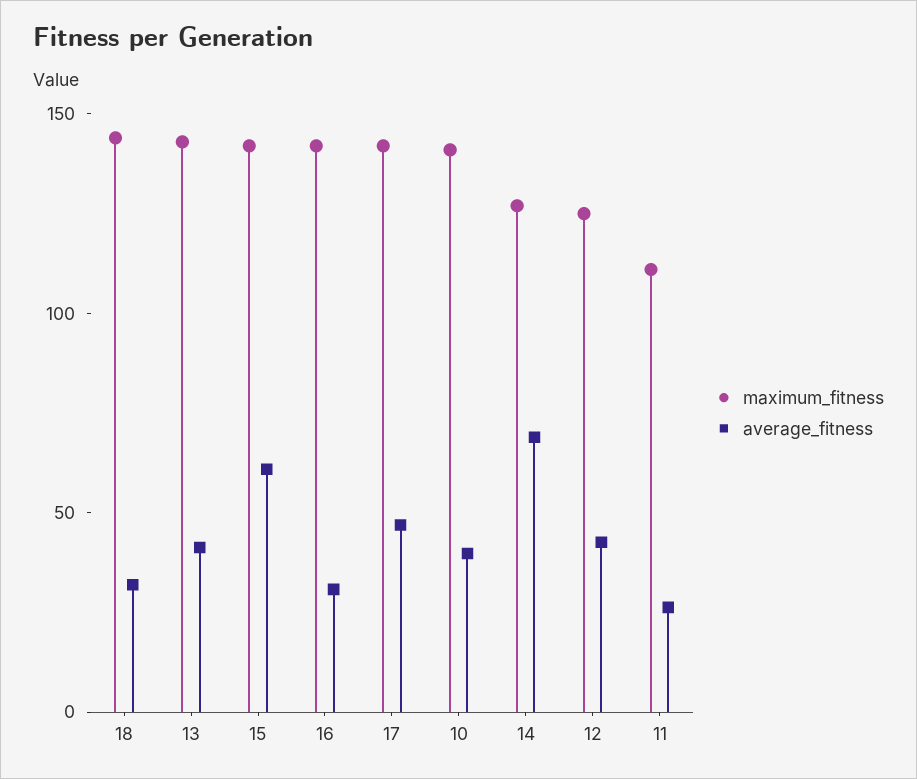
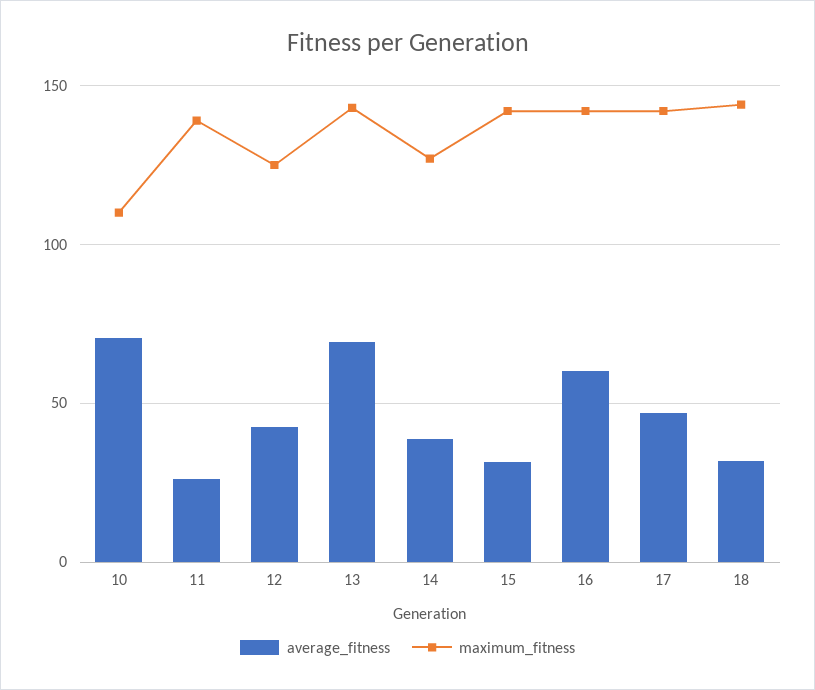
average_fitness, 13: 40 -> 70
average_fitness, 15: 60 -> 30
average_fitness, 16: 30 -> 60
maximum_fitness, 10: 140 -> 110
average_fitness, 10: 40 -> 70
average_fitness, 14: 70 -> 40
maximum_fitness, 11: 110 -> 140

